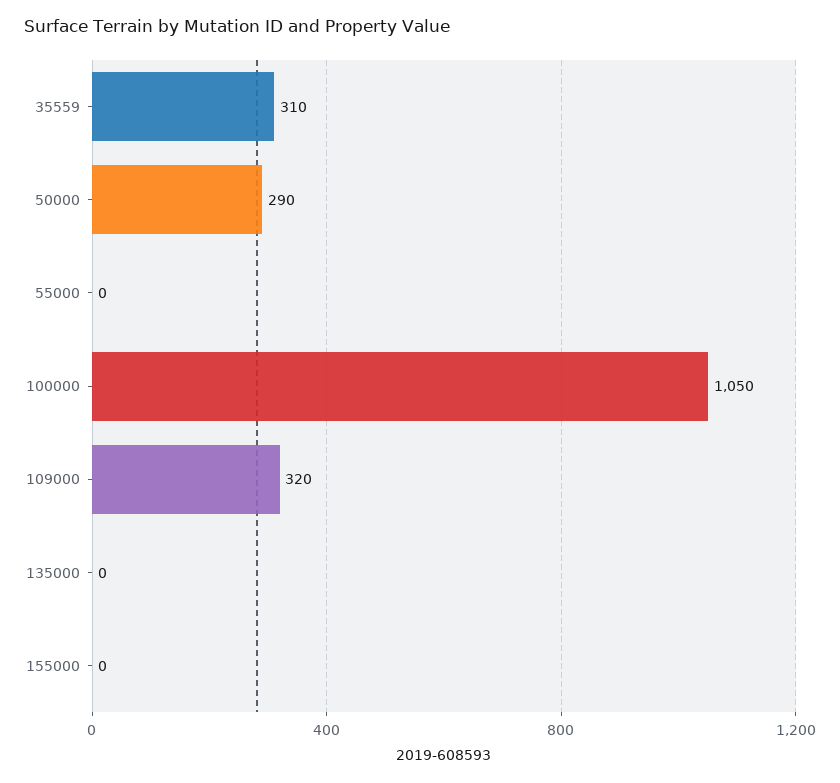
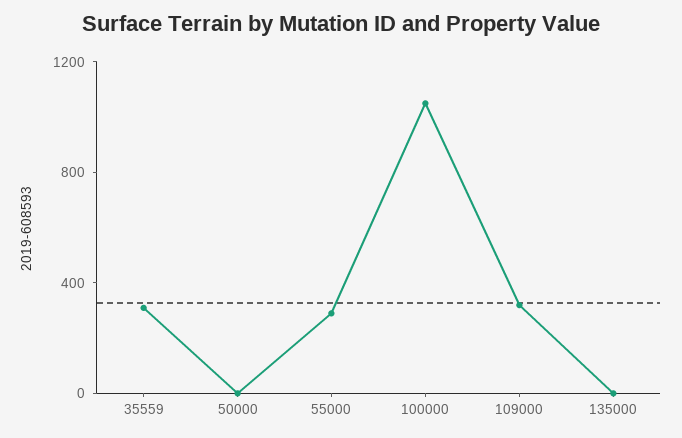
50000: 290 -> 0
55000: 0 -> 300
155000: 0 -> none

